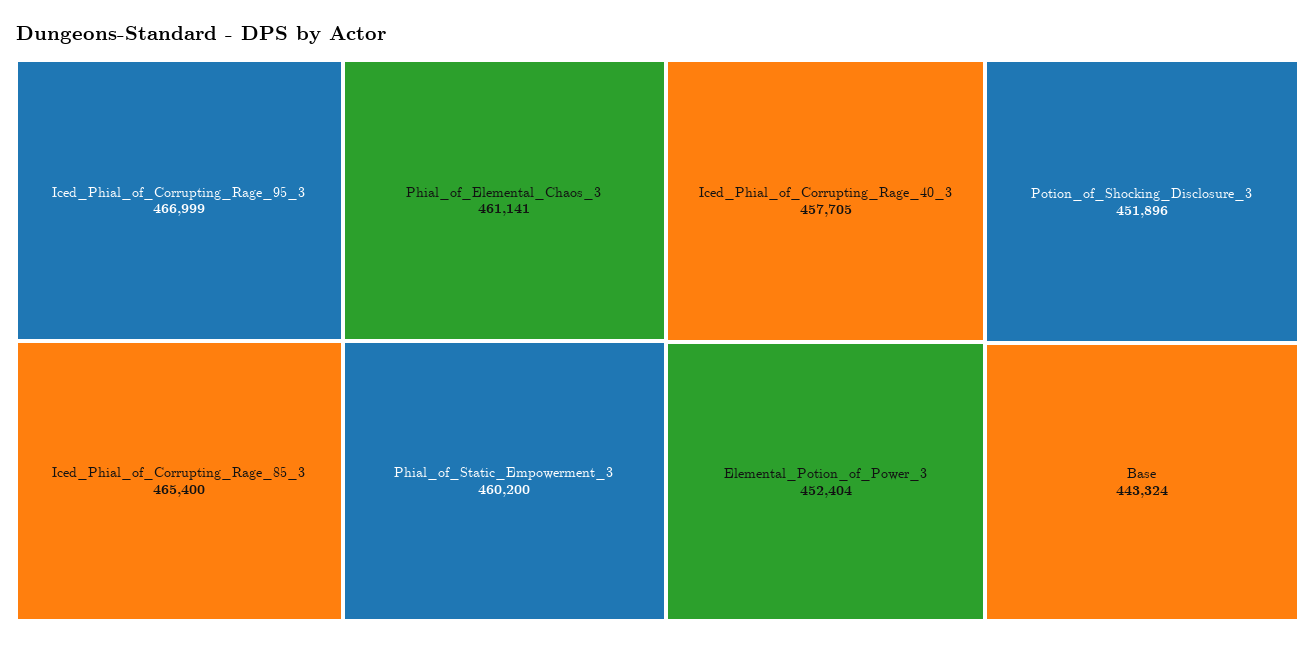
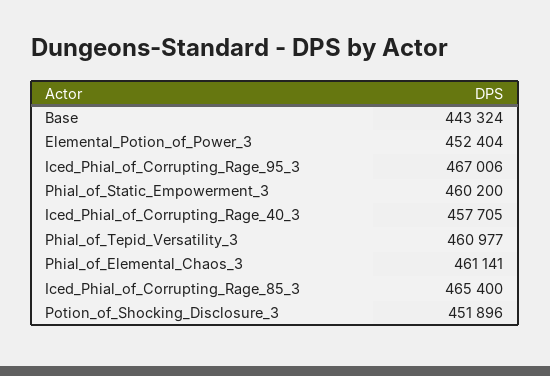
Iced_Phial_of_Corrupting_Rage_95_3: 466999 -> 467006
Phial_of_Tepid_Versatility_3: none -> 460977

